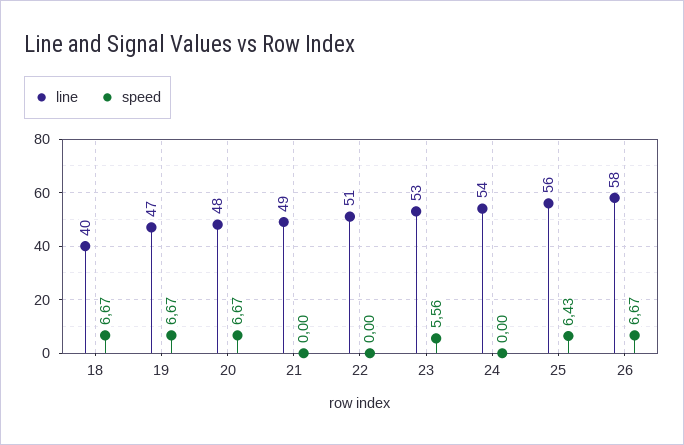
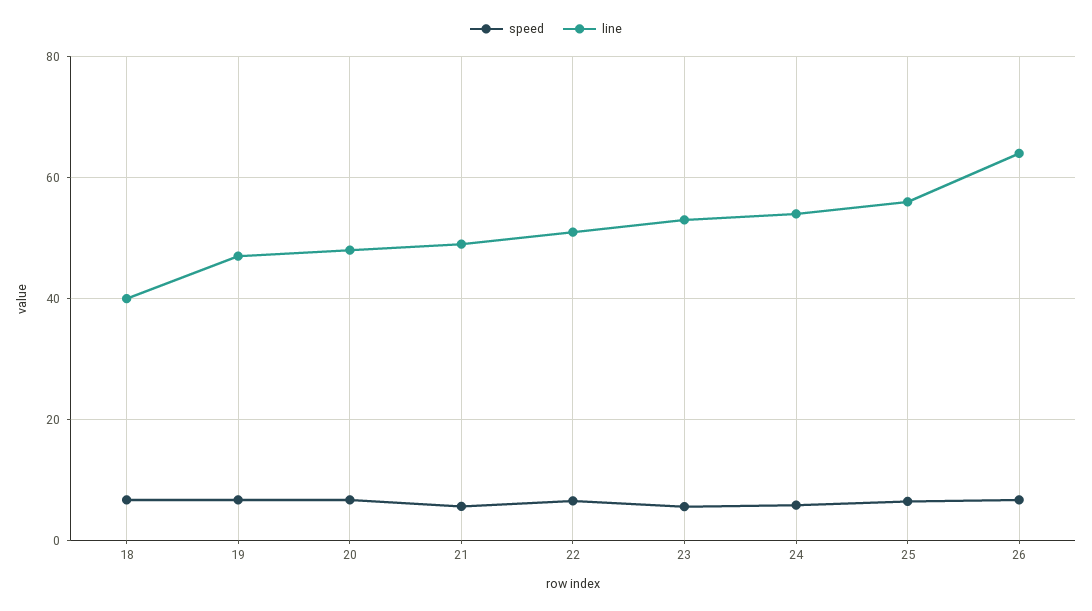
speed, 21: 0 -> 6
speed, 22: 0 -> 6
speed, 24: 0 -> 6
line, 26: 58 -> 64

